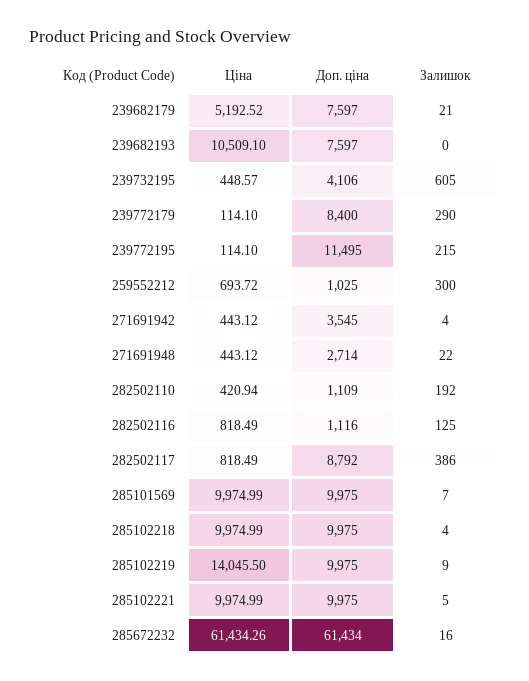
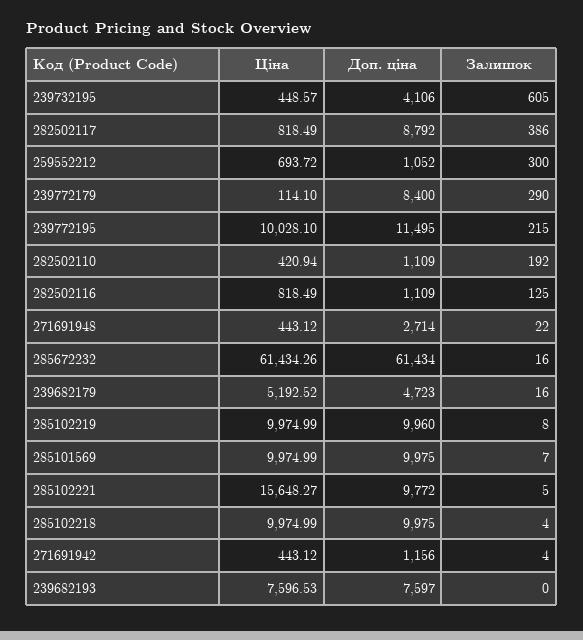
Доп. ціна, 239682179: 7597 -> 4723
Залишок, 239682179: 21 -> 16
Ціна, 239682193: 10509.1 -> 7596.53
Ціна, 239772195: 114.1 -> 10028.1
Доп. ціна, 259552212: 1025 -> 1052
Доп. ціна, 271691942: 3545 -> 1156
Доп. ціна, 282502116: 1116 -> 1109
Ціна, 285102219: 14045.5 -> 9974.99
Доп. ціна, 285102219: 9975 -> 9960
Залишок, 285102219: 9 -> 8
Ціна, 285102221: 9974.99 -> 15648.27
Доп. ціна, 285102221: 9975 -> 9772

